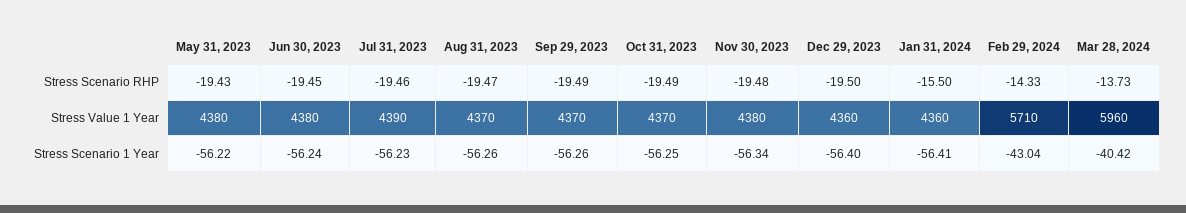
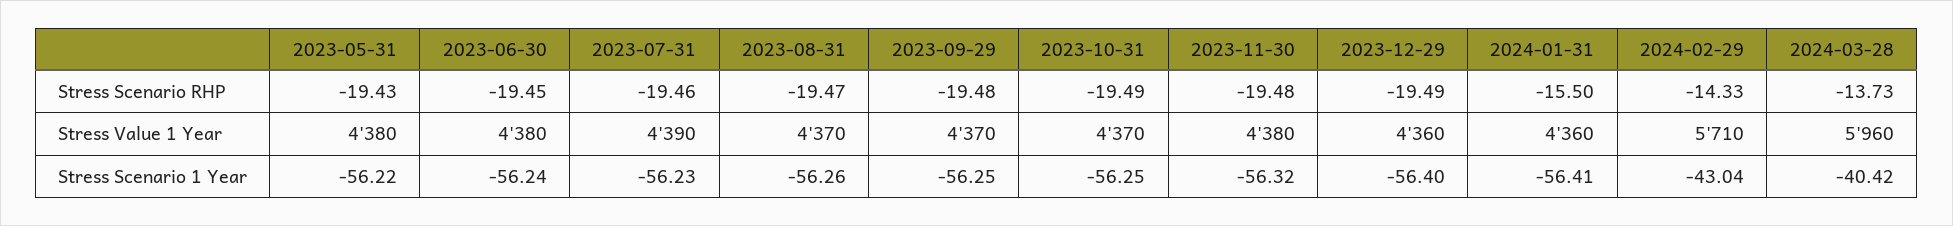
Sep 29, 2023, Stress Scenario RHP: -19.49 -> -19.48
Dec 29, 2023, Stress Scenario RHP: -19.5 -> -19.49
Sep 29, 2023, Stress Scenario 1 Year: -56.26 -> -56.25
Nov 30, 2023, Stress Scenario 1 Year: -56.34 -> -56.32

